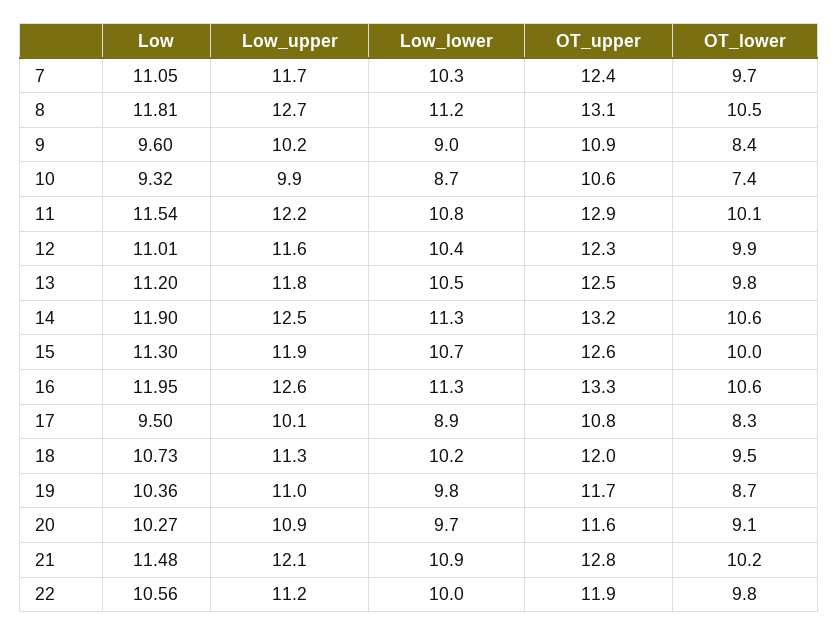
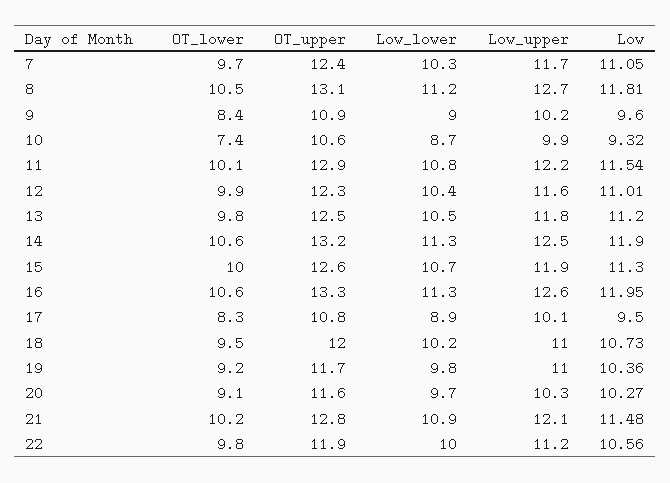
Low_upper, 18: 11.3 -> 11
OT_lower, 19: 8.7 -> 9.2
Low_upper, 20: 10.9 -> 10.3

